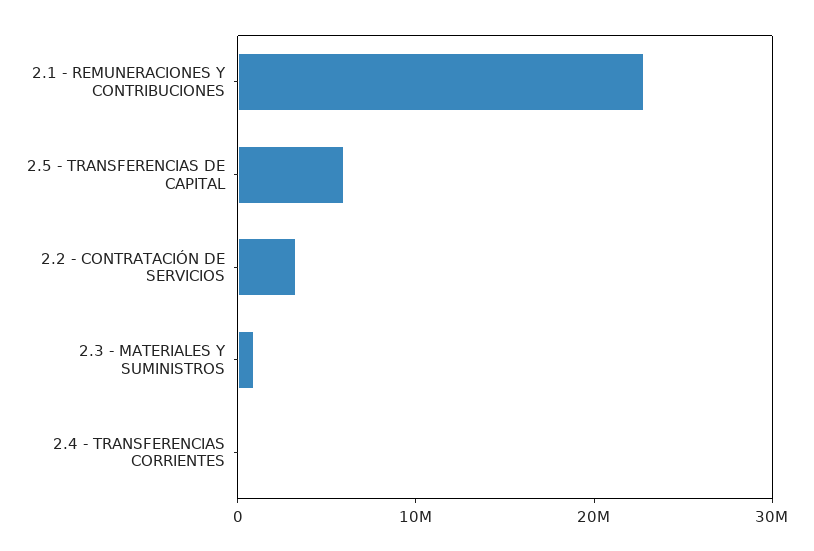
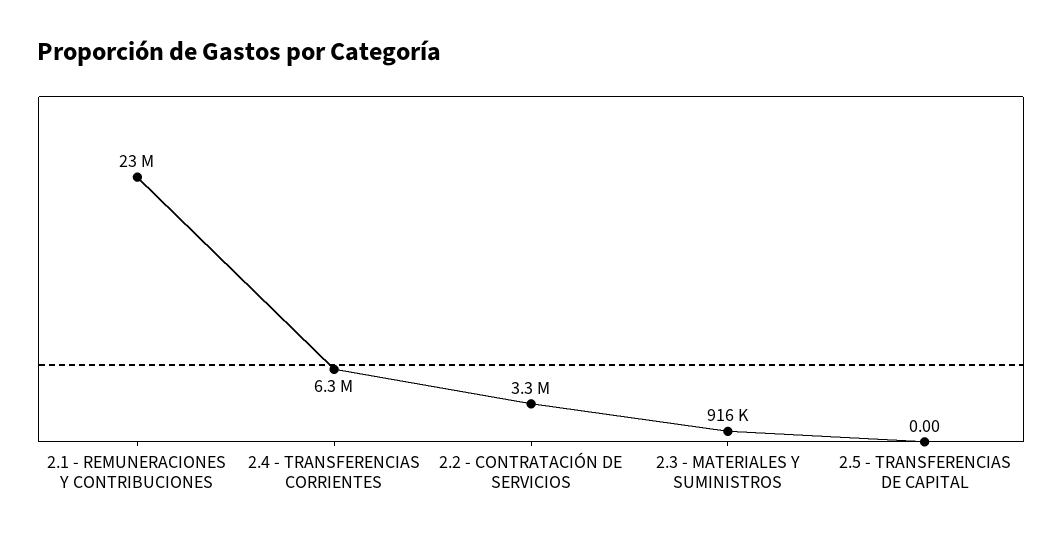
2.5 - TRANSFERENCIAS DE CAPITAL: 6000000 -> 0
2.4 - TRANSFERENCIAS CORRIENTES: 0 -> 6300000

